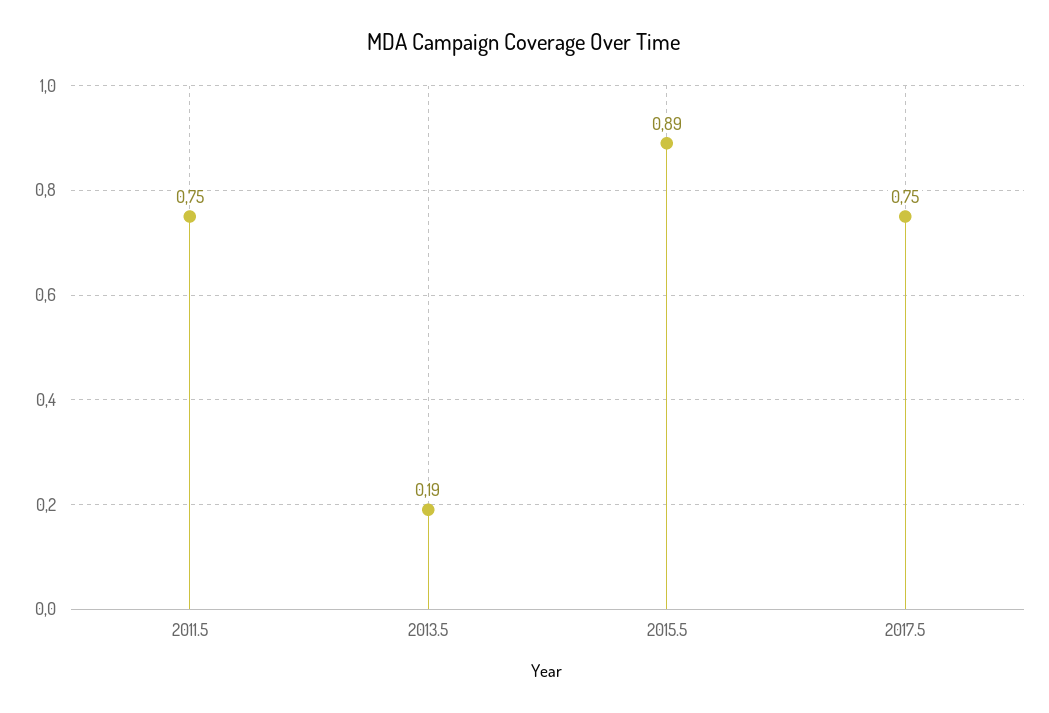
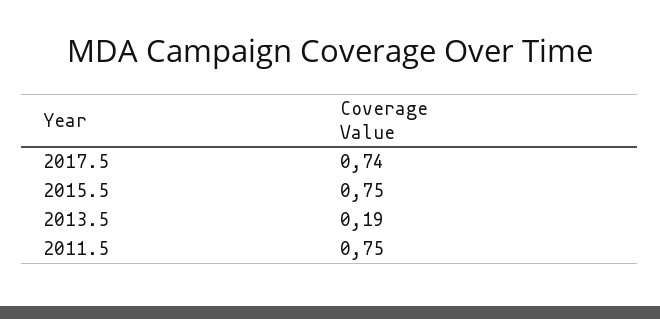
2015.5: 0.89 -> 0.75
2017.5: 0.75 -> 0.74

